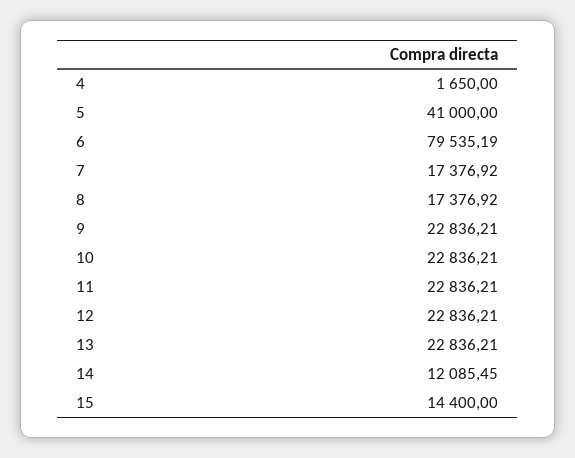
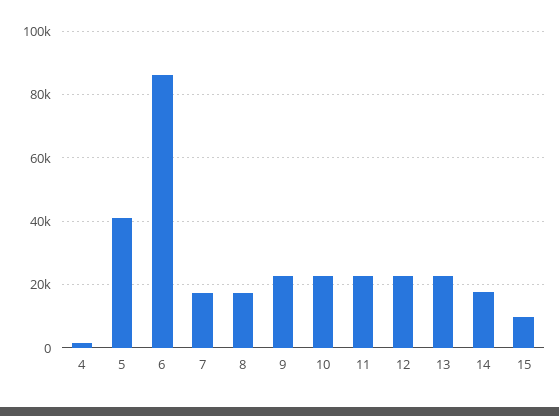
6: 79535.19 -> 86000
14: 12085.45 -> 18000
15: 14400 -> 10000

